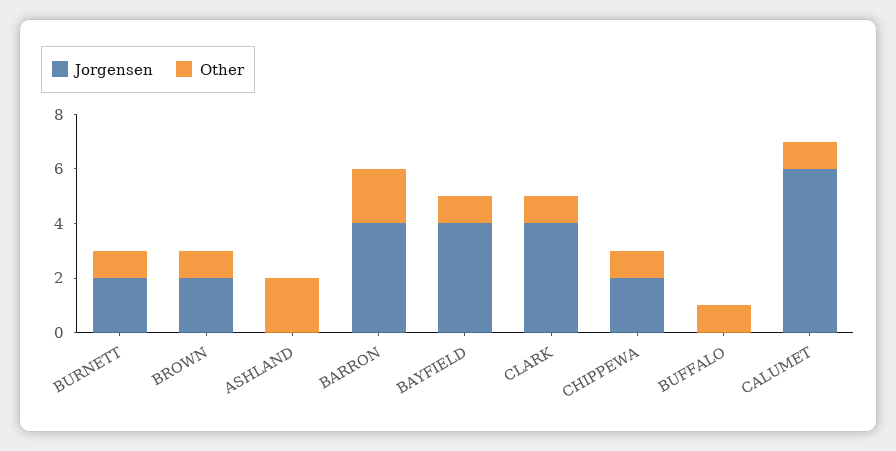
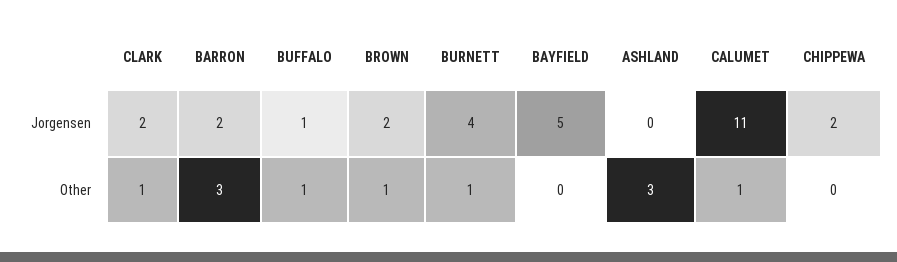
Jorgensen, BURNETT: 2 -> 4
Other, ASHLAND: 2 -> 3
Jorgensen, BARRON: 4 -> 2
Other, BARRON: 2 -> 3
Jorgensen, BAYFIELD: 4 -> 5
Other, BAYFIELD: 1 -> 0
Jorgensen, CLARK: 4 -> 2
Other, CHIPPEWA: 1 -> 0
Jorgensen, BUFFALO: 0 -> 1
Jorgensen, CALUMET: 6 -> 11

